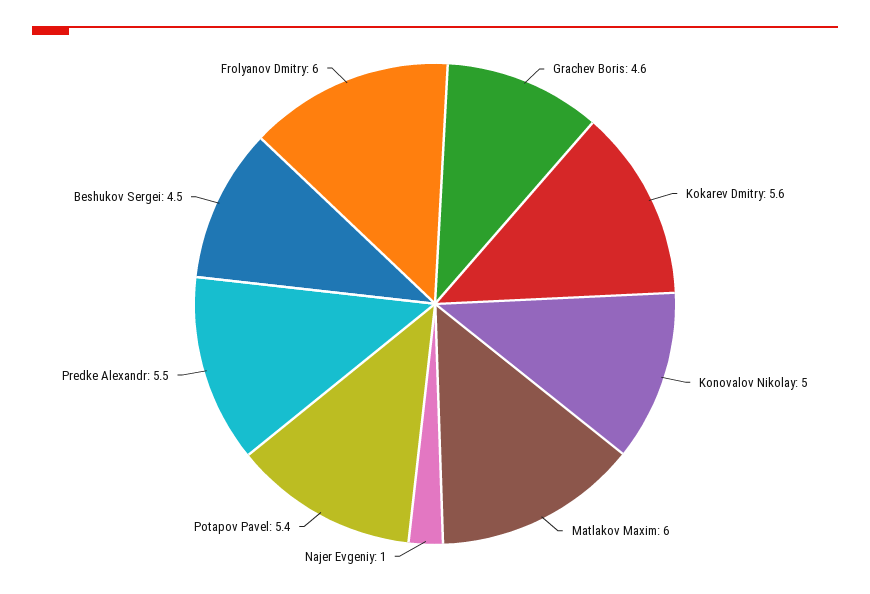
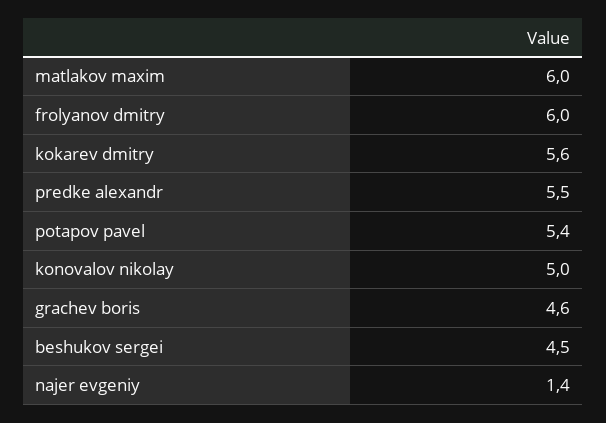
Najer Evgeniy: 1 -> 1.4

